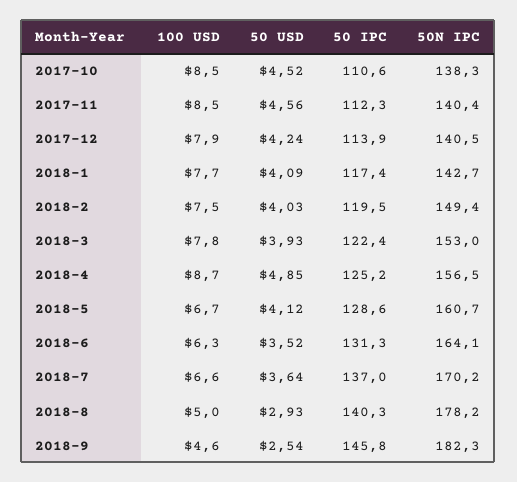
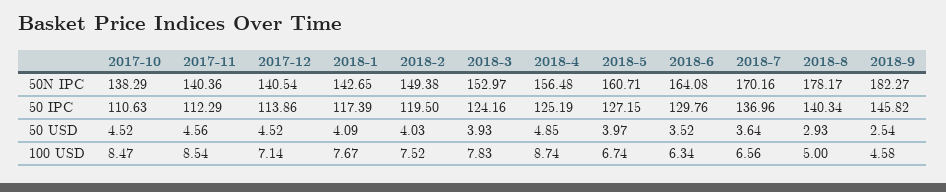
100 USD, 2017-12: 7.9 -> 7.14
50 USD, 2017-12: 4.24 -> 4.52
50 IPC, 2018-3: 122.4 -> 124.16
50 USD, 2018-5: 4.12 -> 3.97
50 IPC, 2018-5: 128.6 -> 127.15
50 IPC, 2018-6: 131.3 -> 129.76

